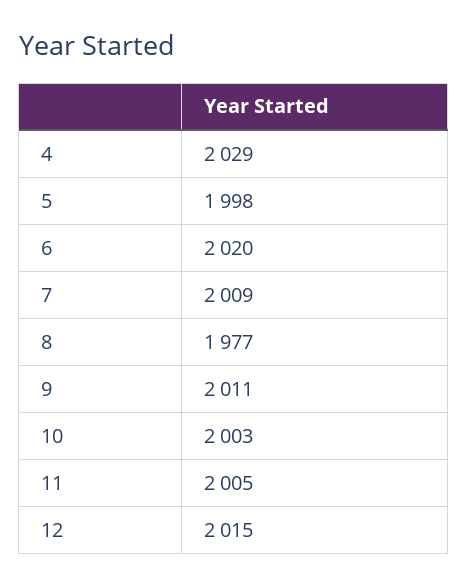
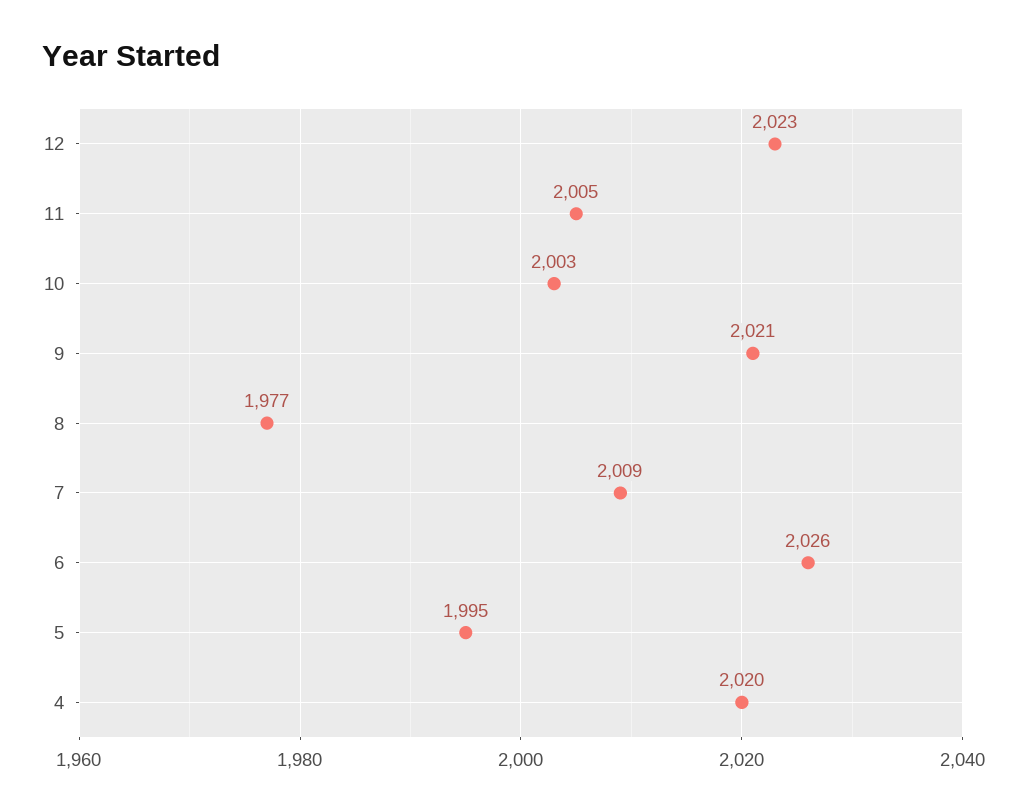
4: 2029 -> 2020
5: 1998 -> 1995
6: 2020 -> 2026
9: 2011 -> 2021
12: 2015 -> 2023

